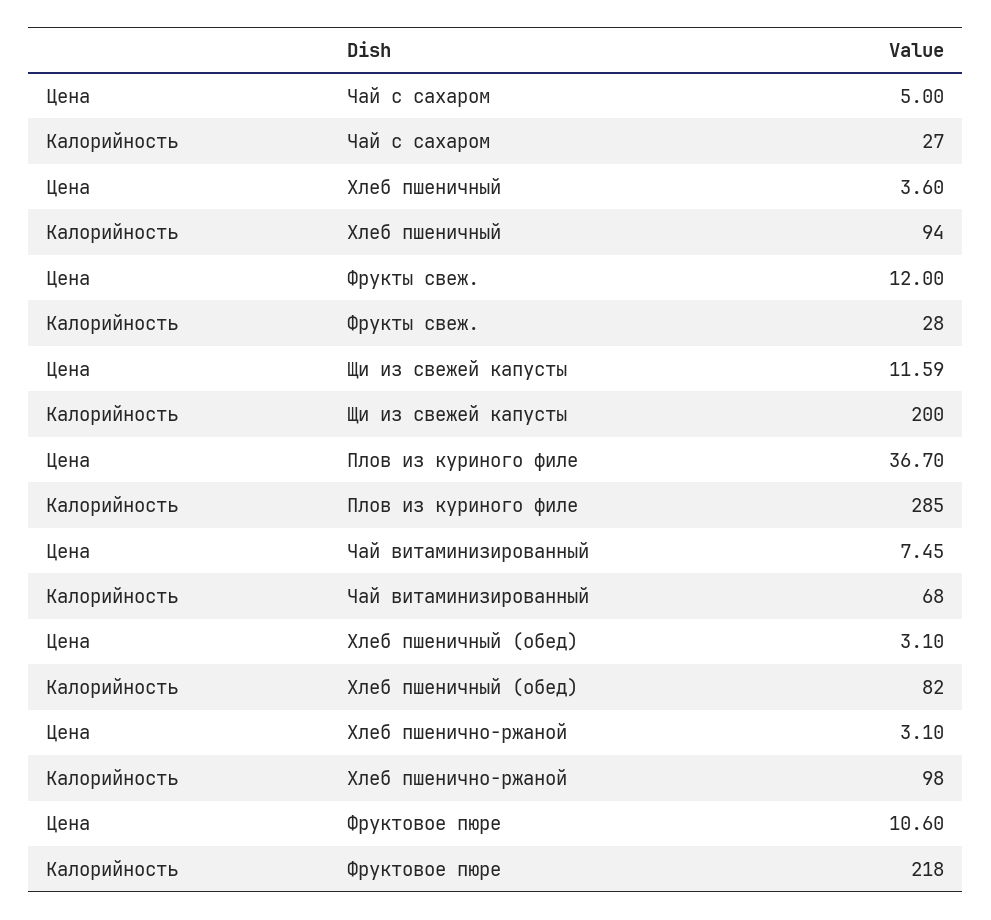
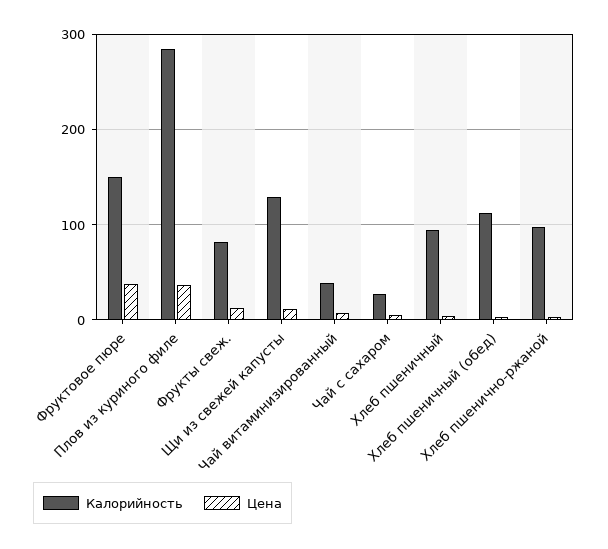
Калорийность, Фрукты свеж.: 28 -> 80
Калорийность, Щи из свежей капусты: 200 -> 130
Калорийность, Чай витаминизированный: 68 -> 40
Калорийность, Хлеб пшеничный (обед): 82 -> 110
Цена, Фруктовое пюре: 10.6 -> 40
Калорийность, Фруктовое пюре: 218 -> 150

